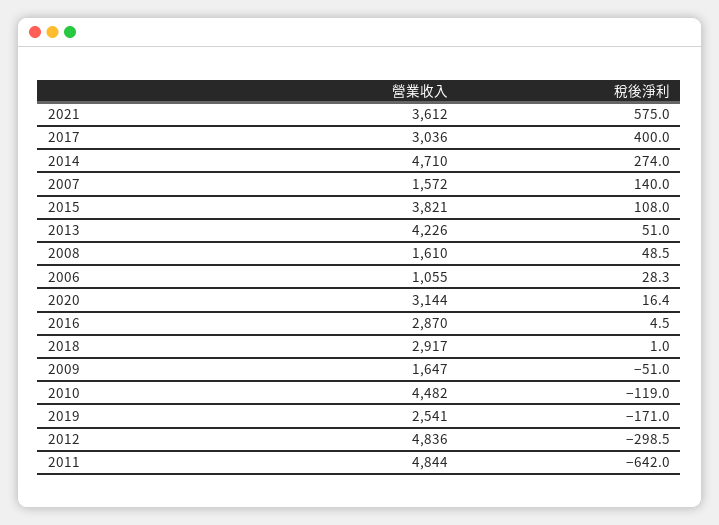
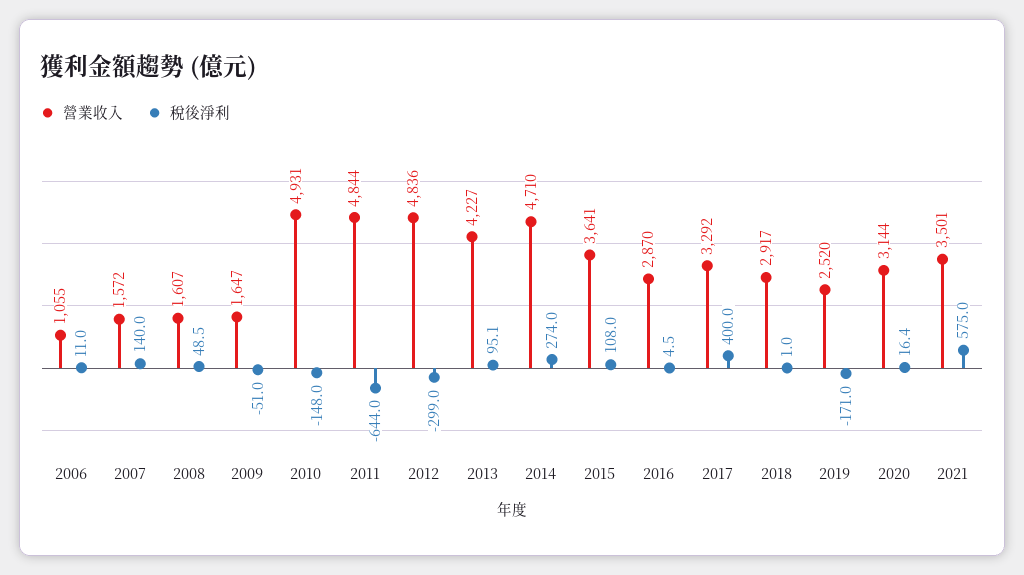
營業收入, 2021: 3612 -> 3501
營業收入, 2017: 3036 -> 3292
營業收入, 2015: 3821 -> 3641
營業收入, 2013: 4226 -> 4227
稅後淨利, 2013: 51 -> 95.1
營業收入, 2008: 1610 -> 1607
稅後淨利, 2006: 28.3 -> 11
營業收入, 2010: 4482 -> 4931
稅後淨利, 2010: -119 -> -148
營業收入, 2019: 2541 -> 2520
稅後淨利, 2012: -298.5 -> -299
稅後淨利, 2011: -642 -> -644

